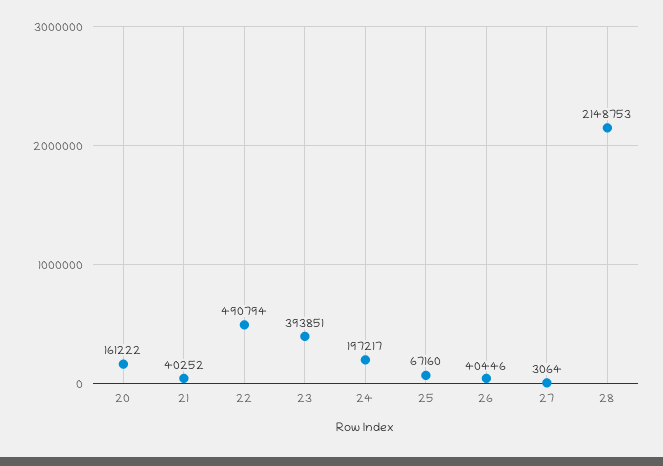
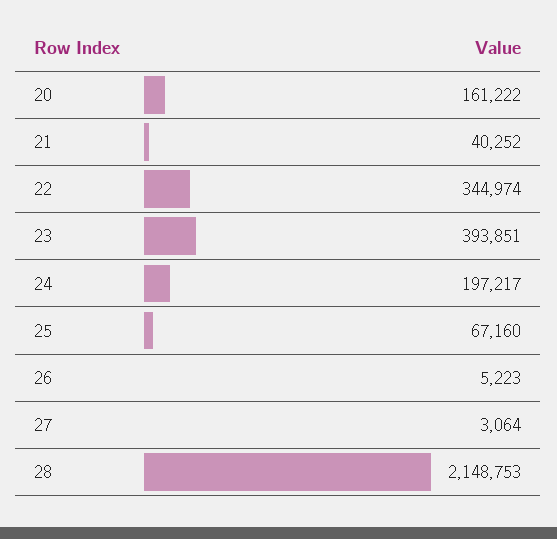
22: 490794 -> 344974
26: 40446 -> 5223

